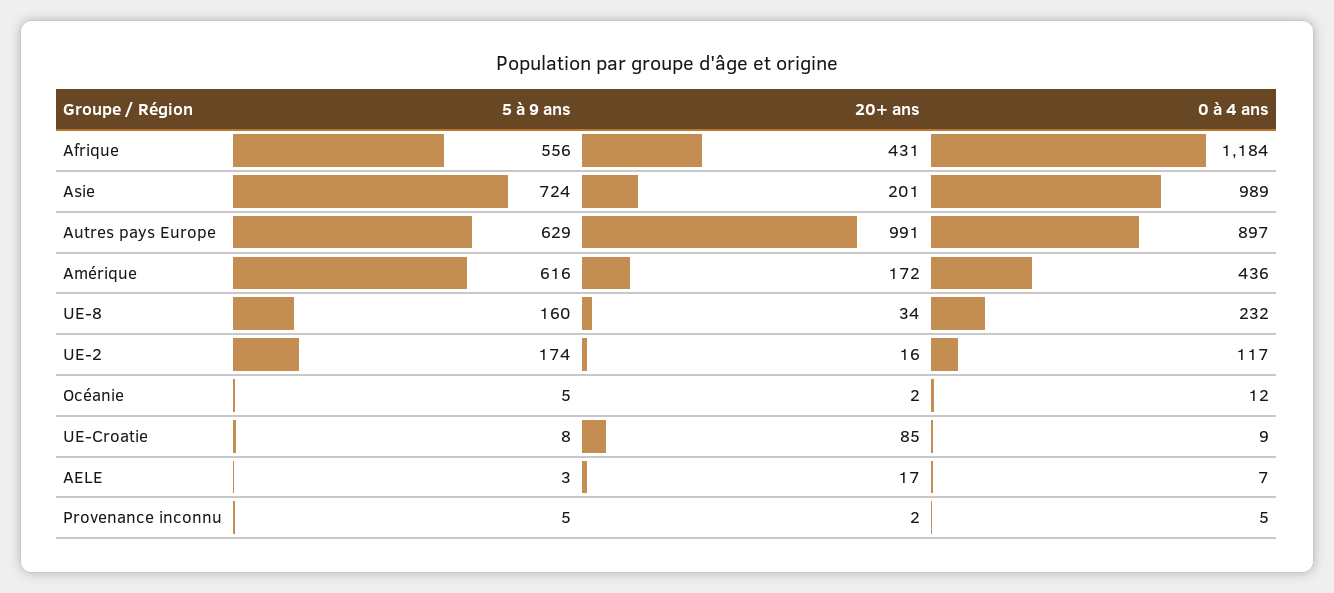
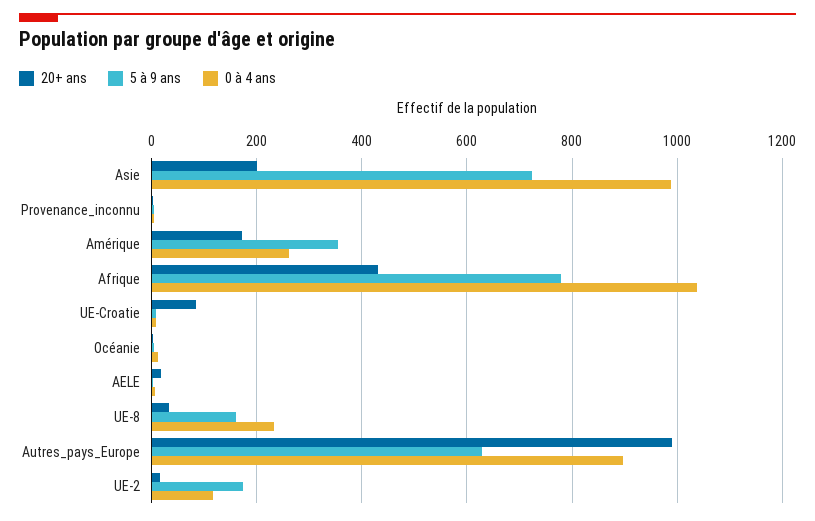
5 à 9 ans, Afrique: 556 -> 780
0 à 4 ans, Afrique: 1184 -> 1040
5 à 9 ans, Amérique: 616 -> 360
0 à 4 ans, Amérique: 436 -> 260

